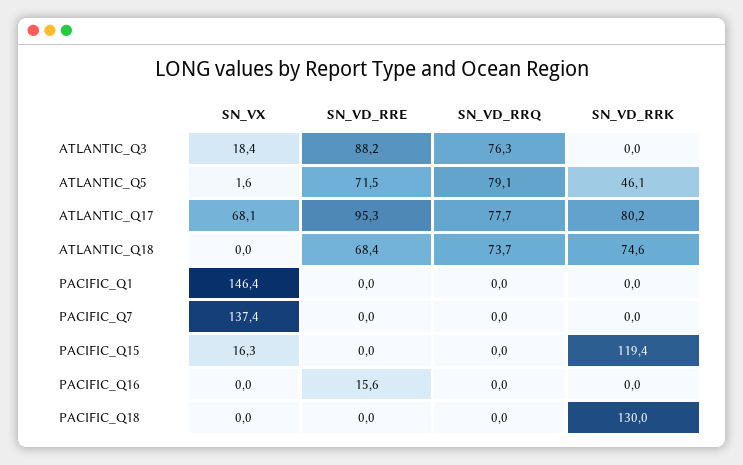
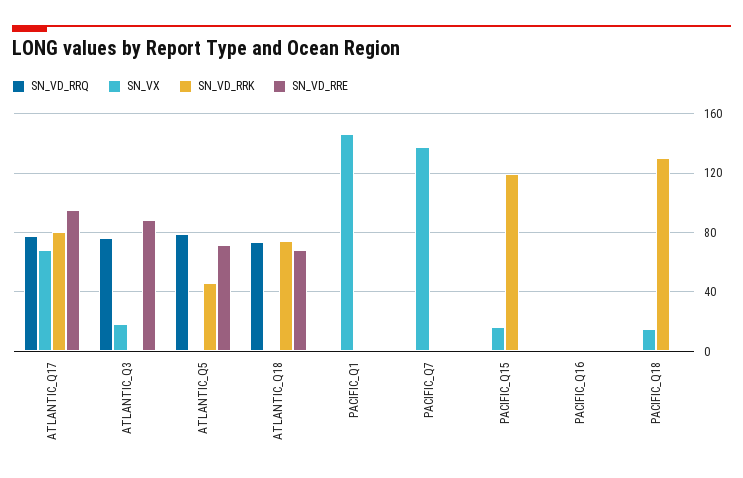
SN_VD_RRE, PACIFIC_Q16: 15.6 -> 0
SN_VX, PACIFIC_Q18: 0 -> 15

